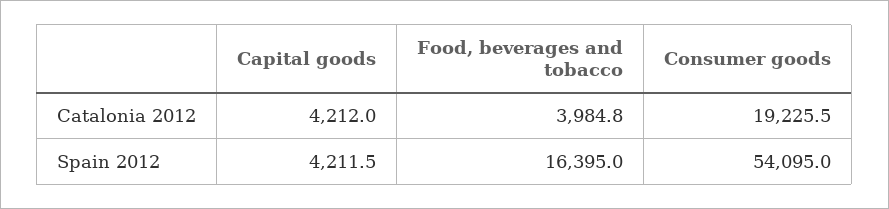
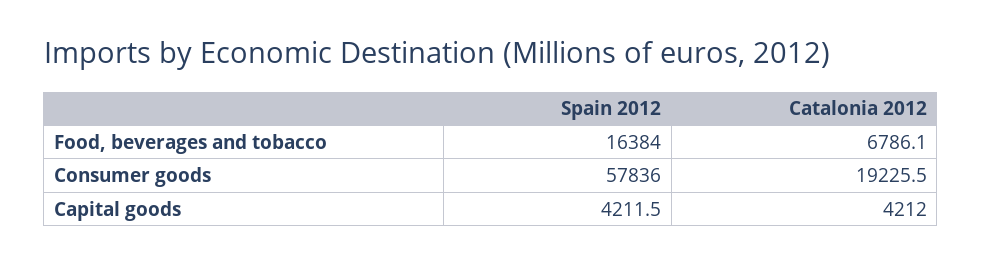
Food, beverages and tobacco, Catalonia 2012: 3984.8 -> 6786.1
Food, beverages and tobacco, Spain 2012: 16395 -> 16384
Consumer goods, Spain 2012: 54095 -> 57836

